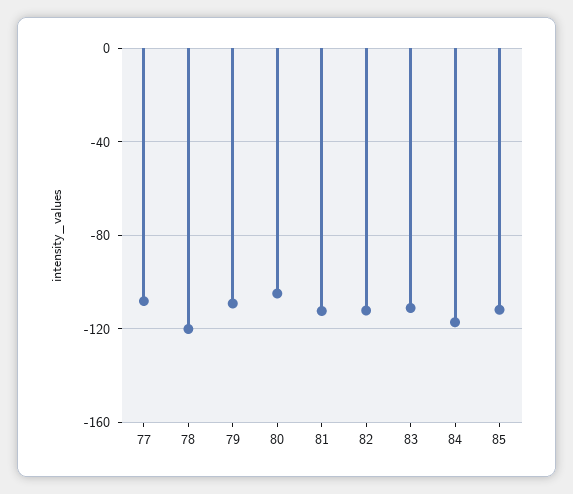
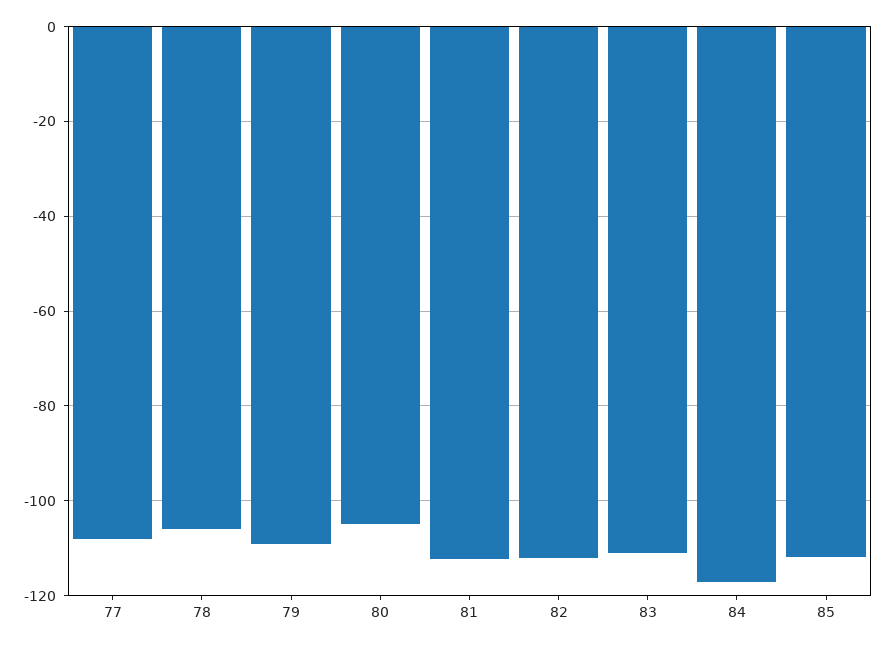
78: -120 -> -106

